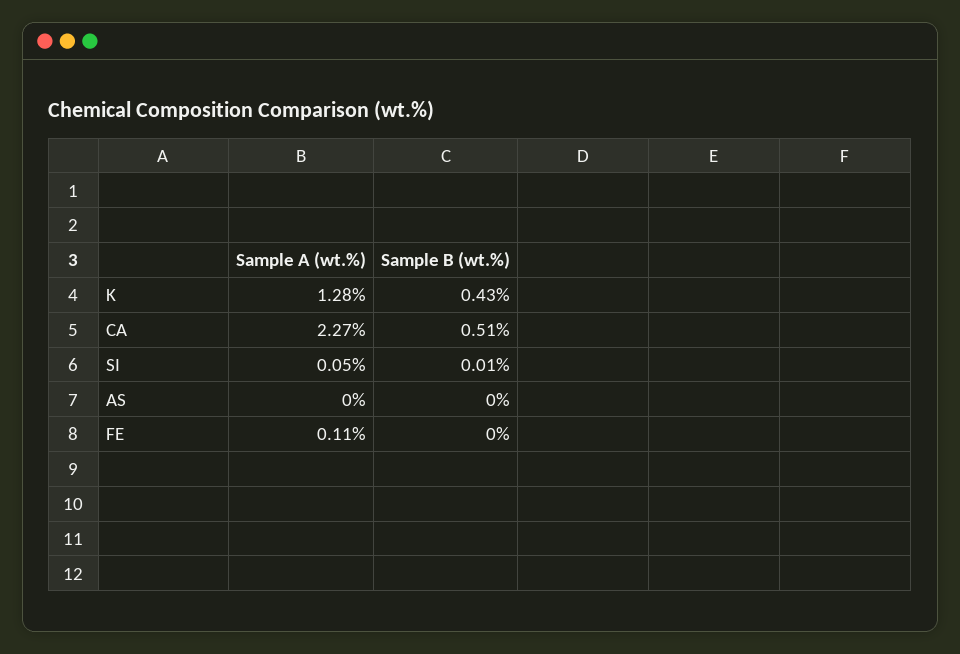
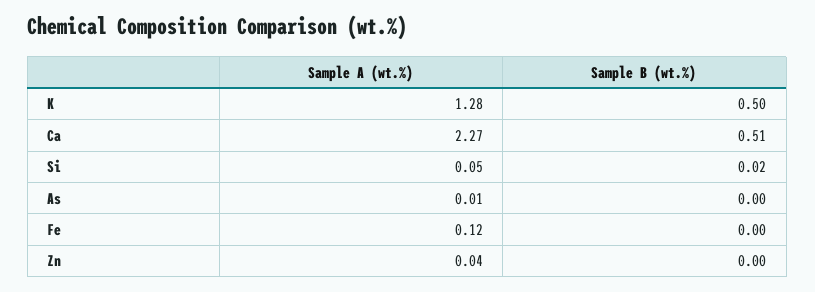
Sample B (wt.%), K: 0.43 -> 0.5
Sample B (wt.%), SI: 0.01 -> 0.02
Sample A (wt.%), AS: 0 -> 0.01
Sample A (wt.%), FE: 0.11 -> 0.12
Sample A (wt.%), Zn: none -> 0.04
Sample B (wt.%), Zn: none -> 0

